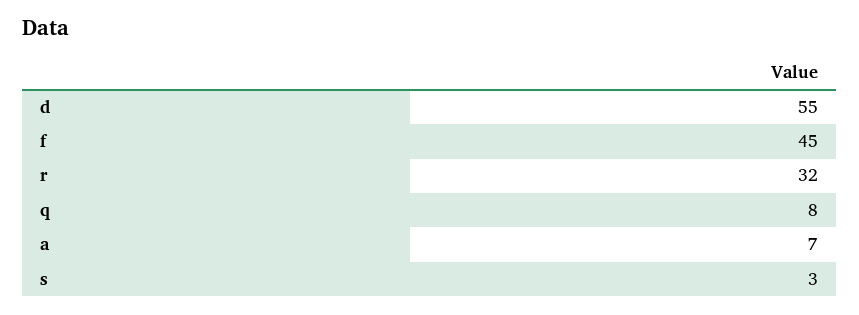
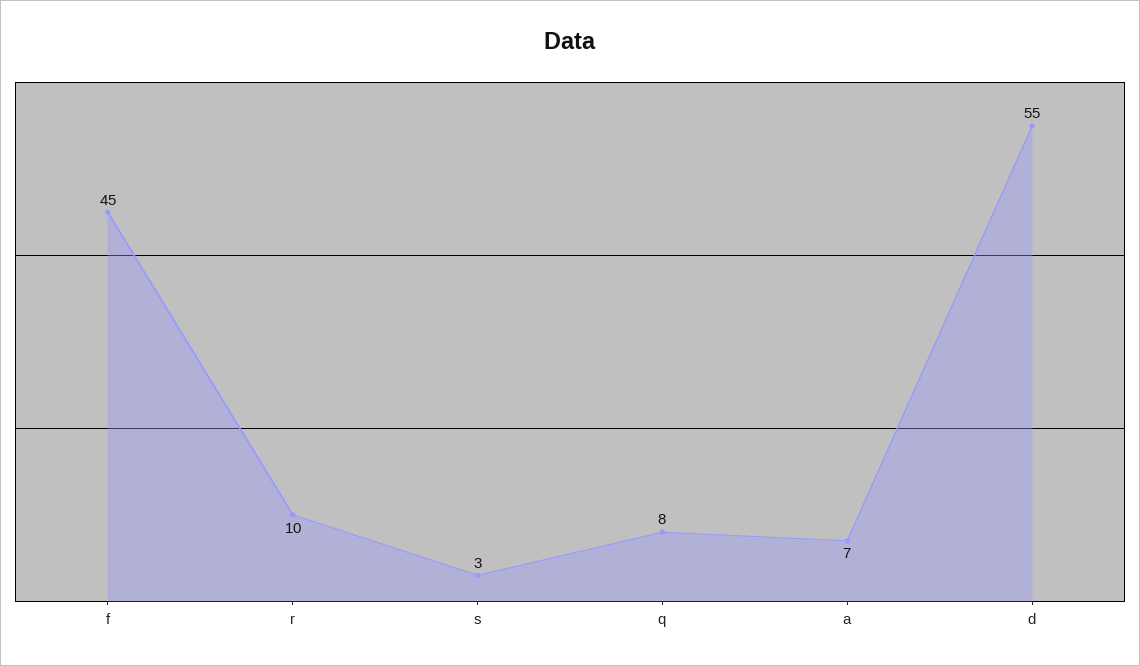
r: 32 -> 10

